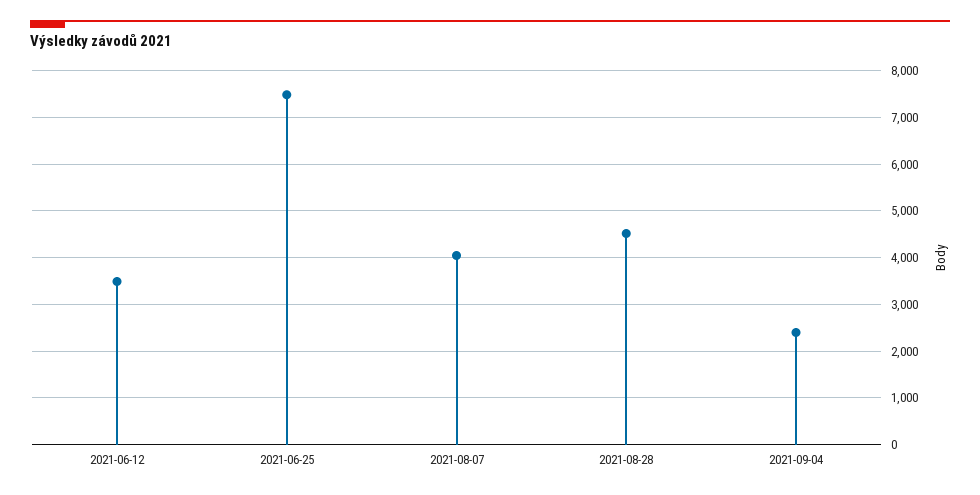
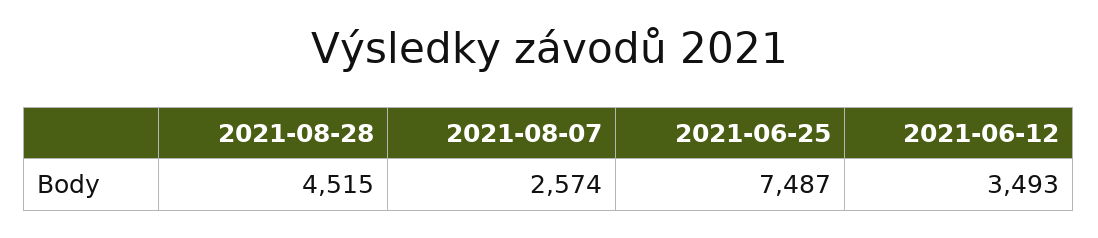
2021-08-07: 4000 -> 2574
2021-09-04: 2400 -> none

